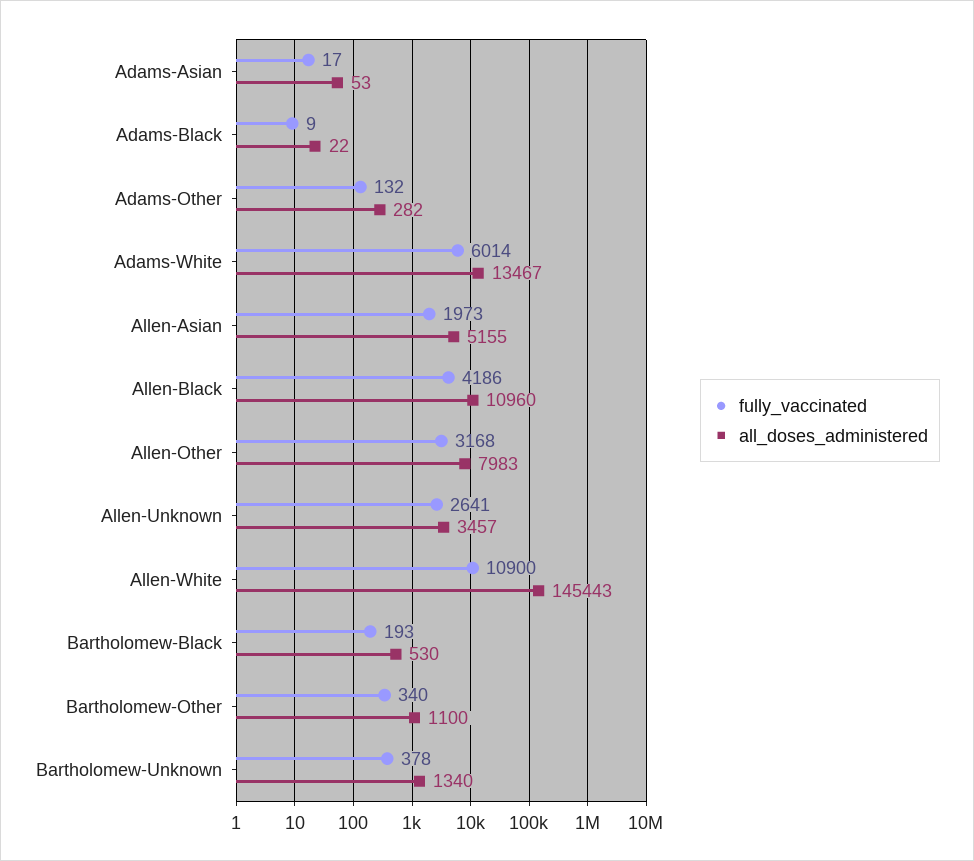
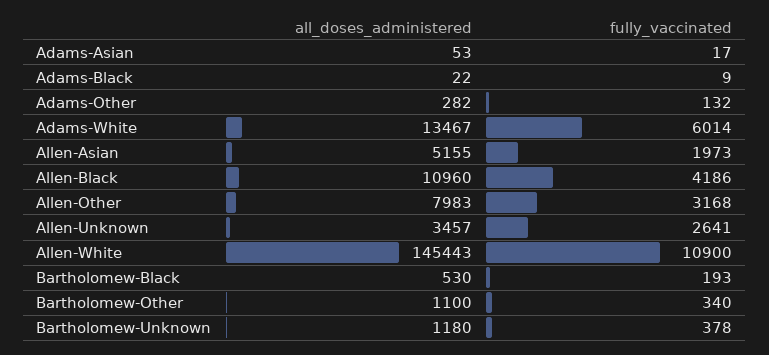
all_doses_administered, Bartholomew-Unknown: 1340 -> 1180

